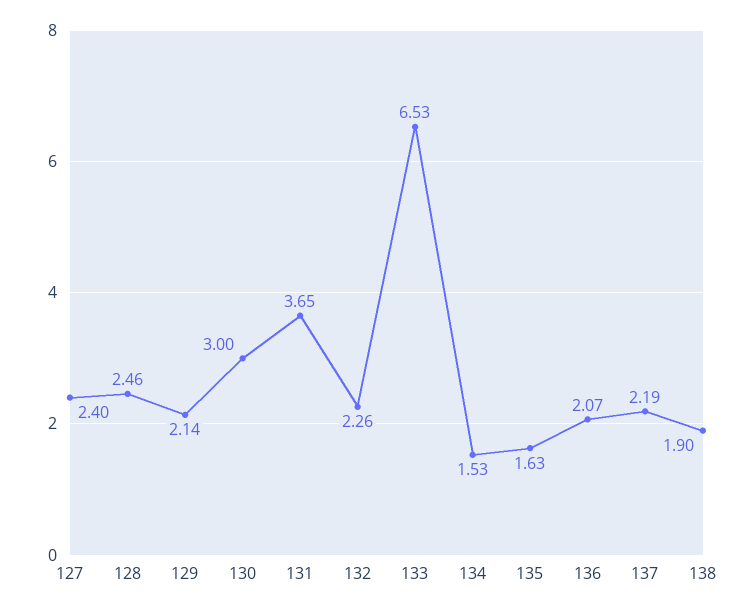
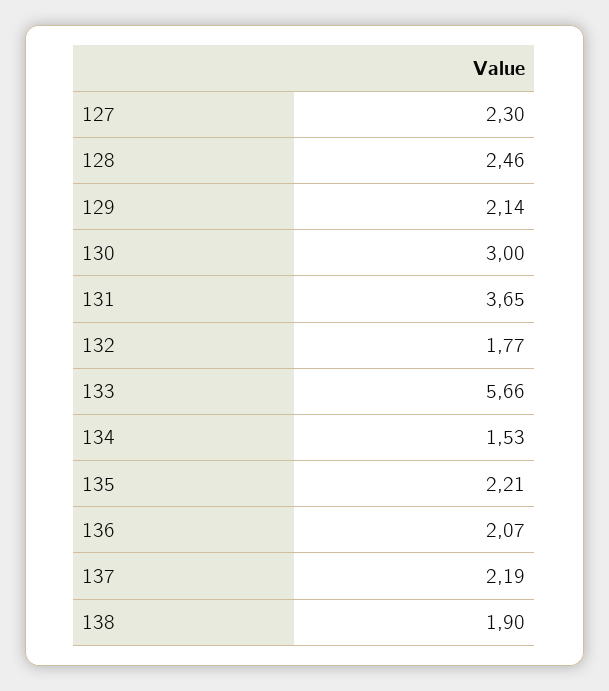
127: 2.4 -> 2.3
132: 2.26 -> 1.77
133: 6.53 -> 5.66
135: 1.63 -> 2.21

